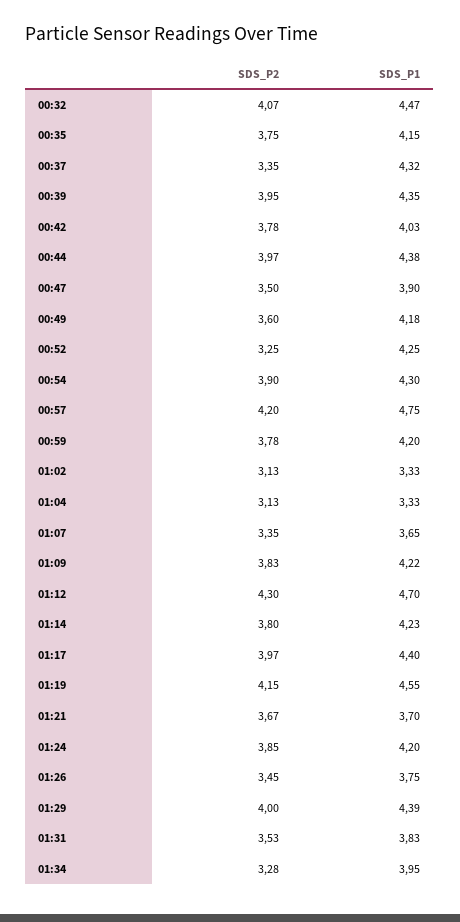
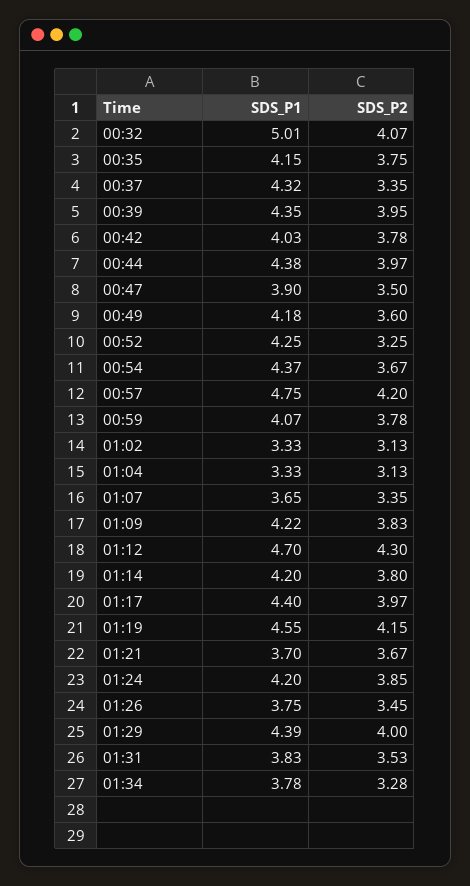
SDS_P1, 00:32: 4.47 -> 5.01
SDS_P2, 00:54: 3.9 -> 3.67
SDS_P1, 00:54: 4.3 -> 4.37
SDS_P1, 00:59: 4.2 -> 4.07
SDS_P1, 01:14: 4.23 -> 4.2
SDS_P1, 01:34: 3.95 -> 3.78

